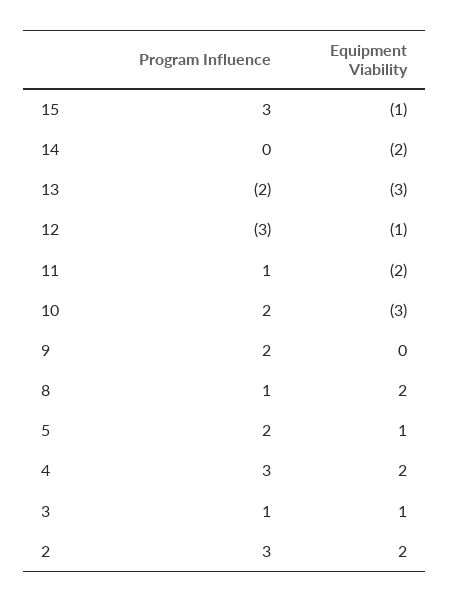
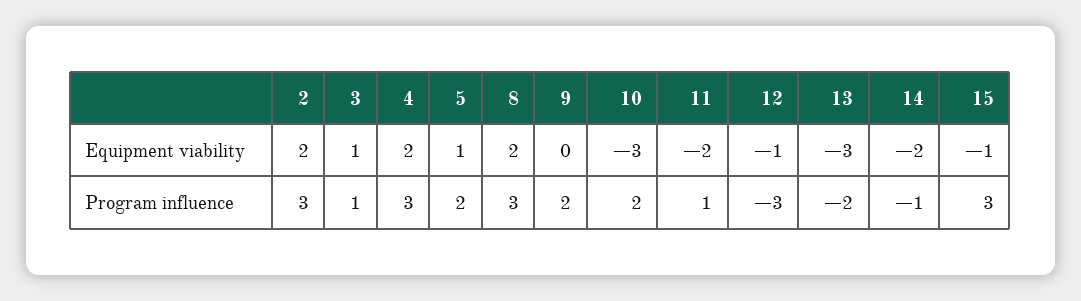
Program Influence, 14: 0 -> -1
Program Influence, 8: 1 -> 3

